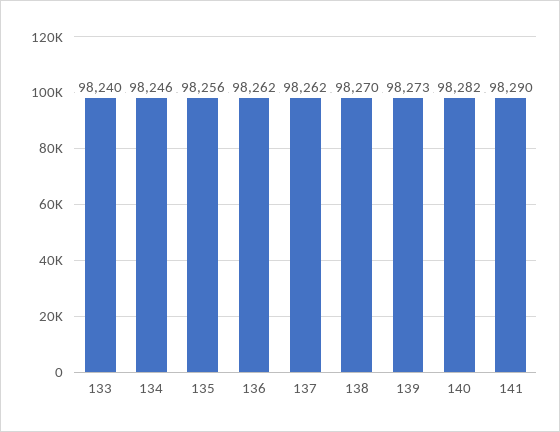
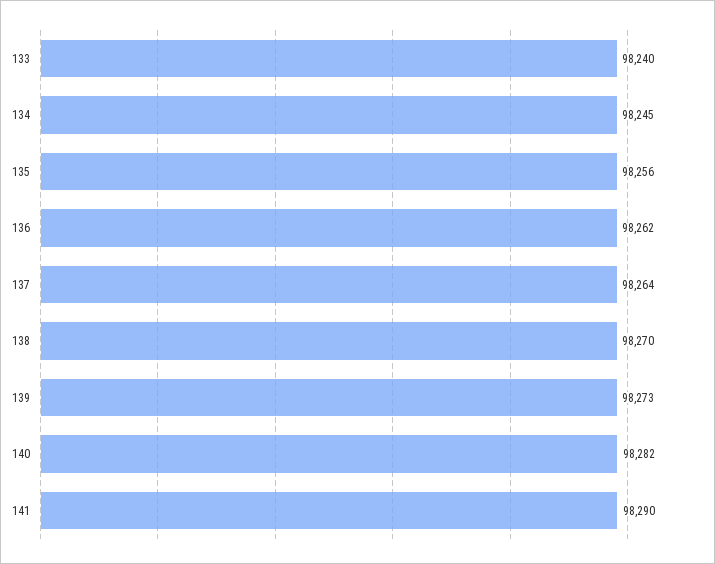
134: 98246 -> 98245
137: 98262 -> 98264

